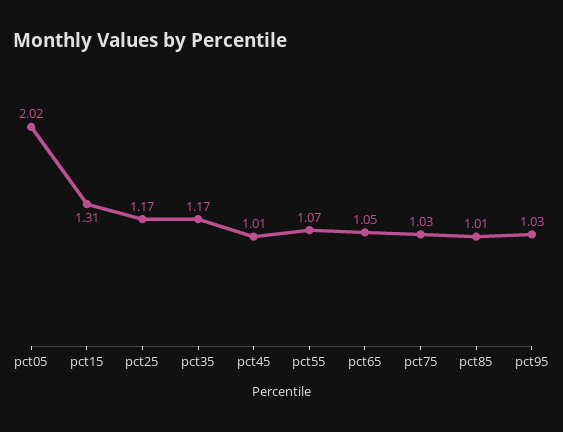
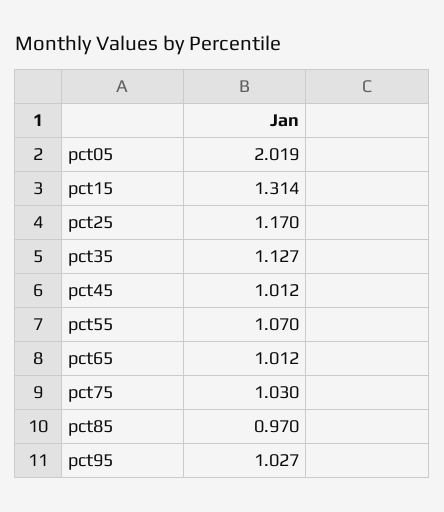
pct35: 1.17 -> 1.127
pct65: 1.05 -> 1.012
pct85: 1.01 -> 0.97

